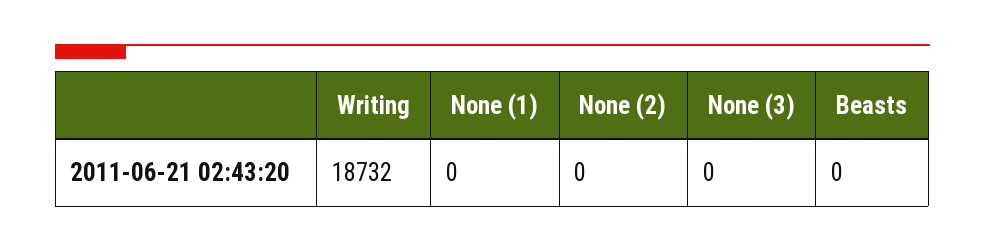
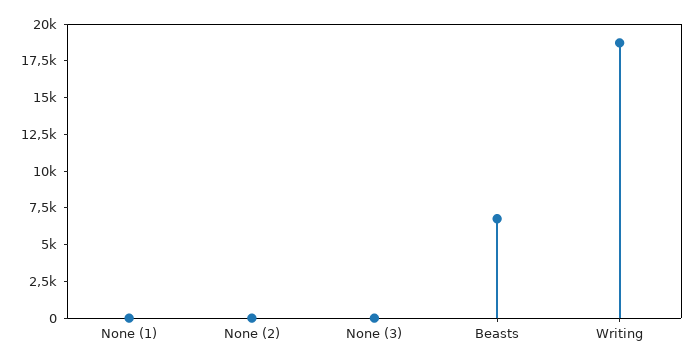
Beasts: 0 -> 7500

